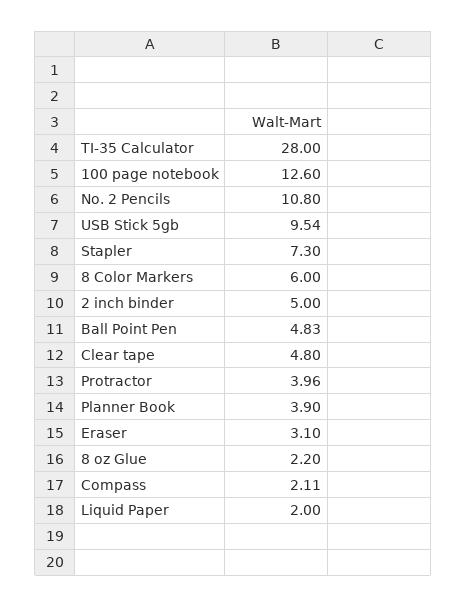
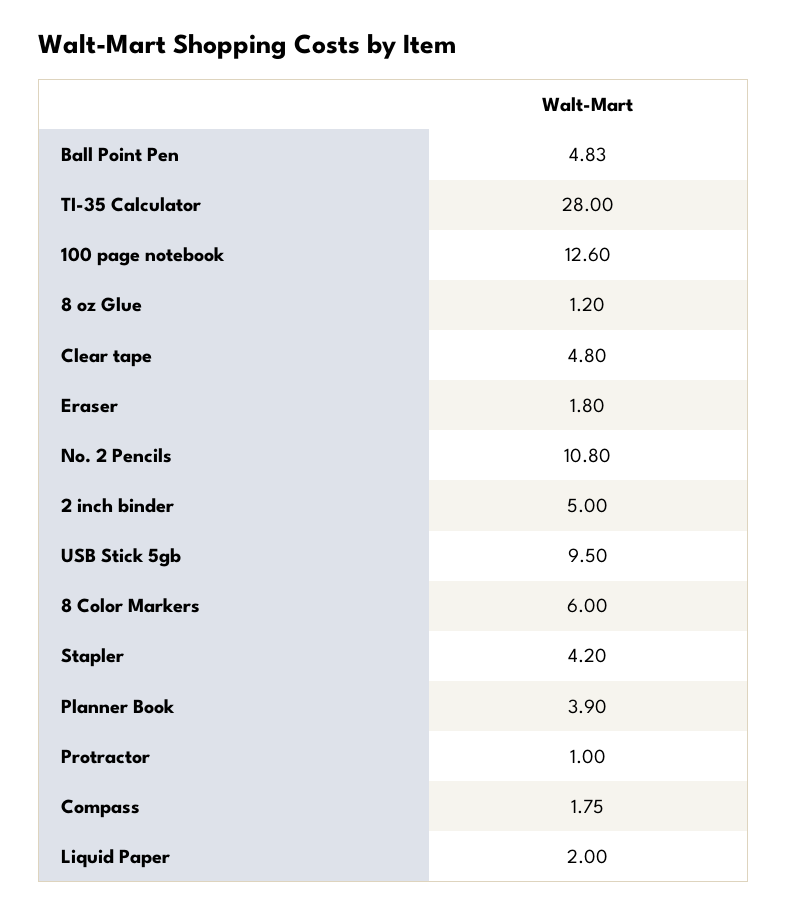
USB Stick 5gb: 9.54 -> 9.5
Stapler: 7.3 -> 4.2
Protractor: 3.96 -> 1
Eraser: 3.1 -> 1.8
8 oz Glue: 2.2 -> 1.2
Compass: 2.11 -> 1.75

